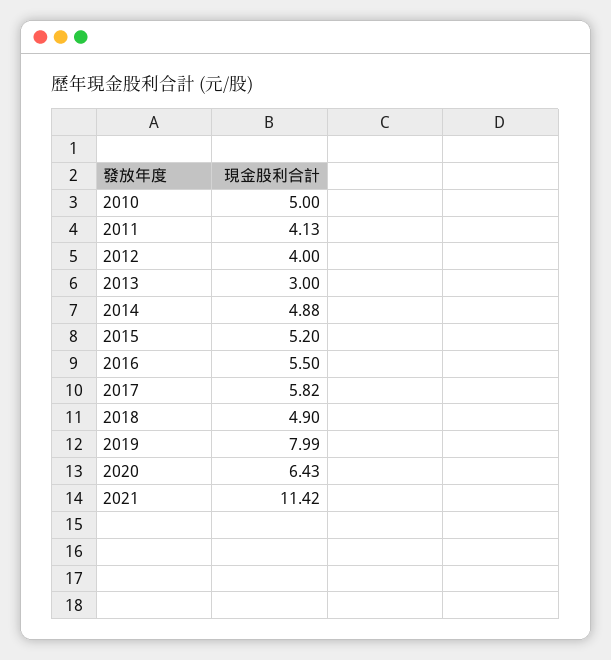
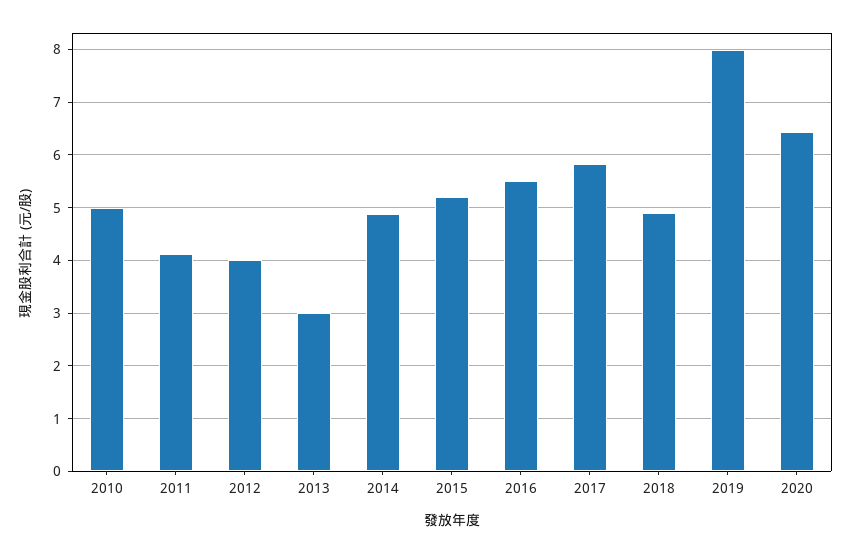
2021: 11.42 -> none

